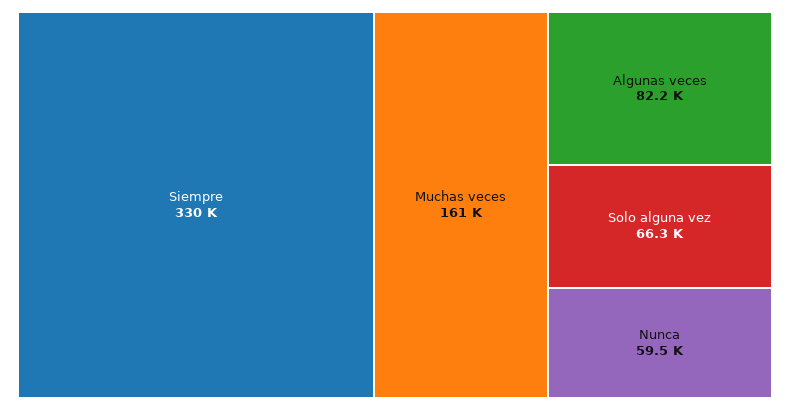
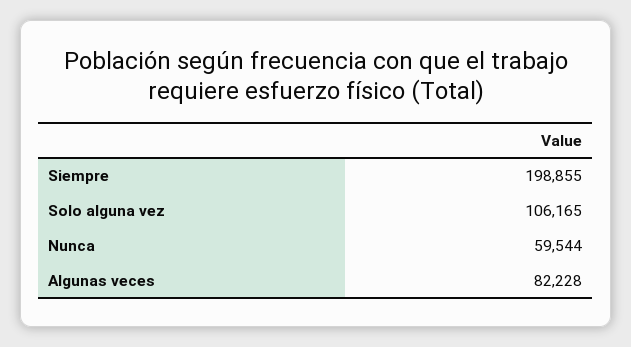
Siempre: 330000 -> 198855
Muchas veces: 161000 -> none
Solo alguna vez: 66300 -> 106165

